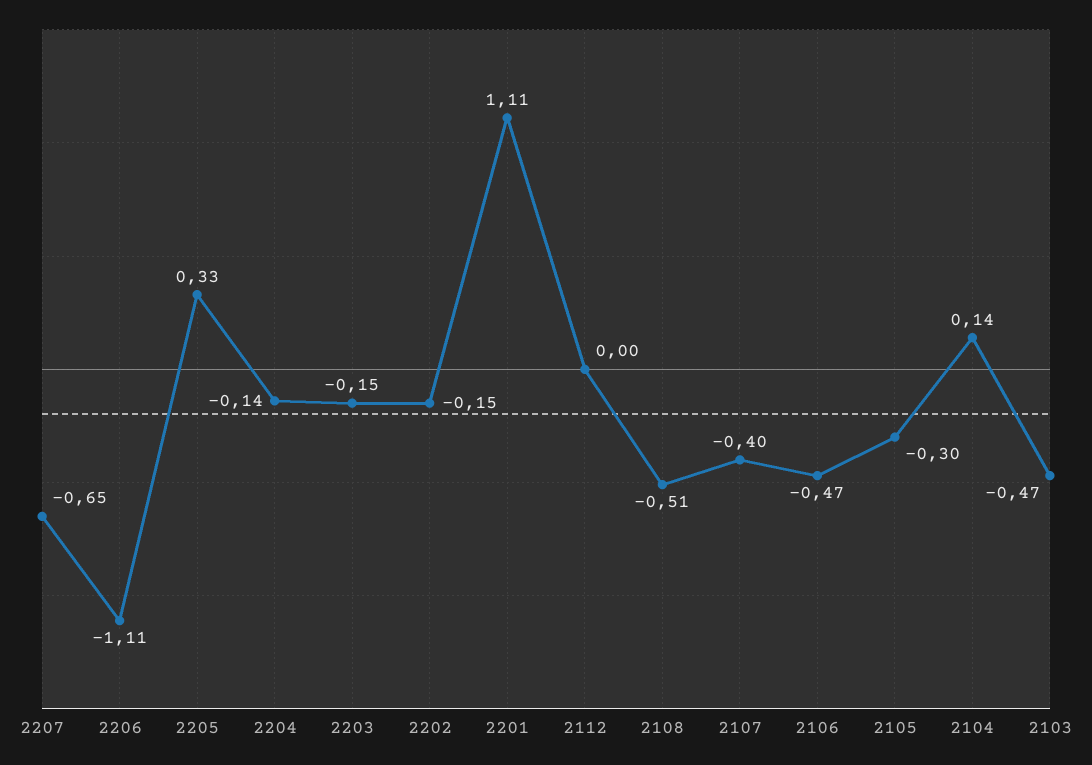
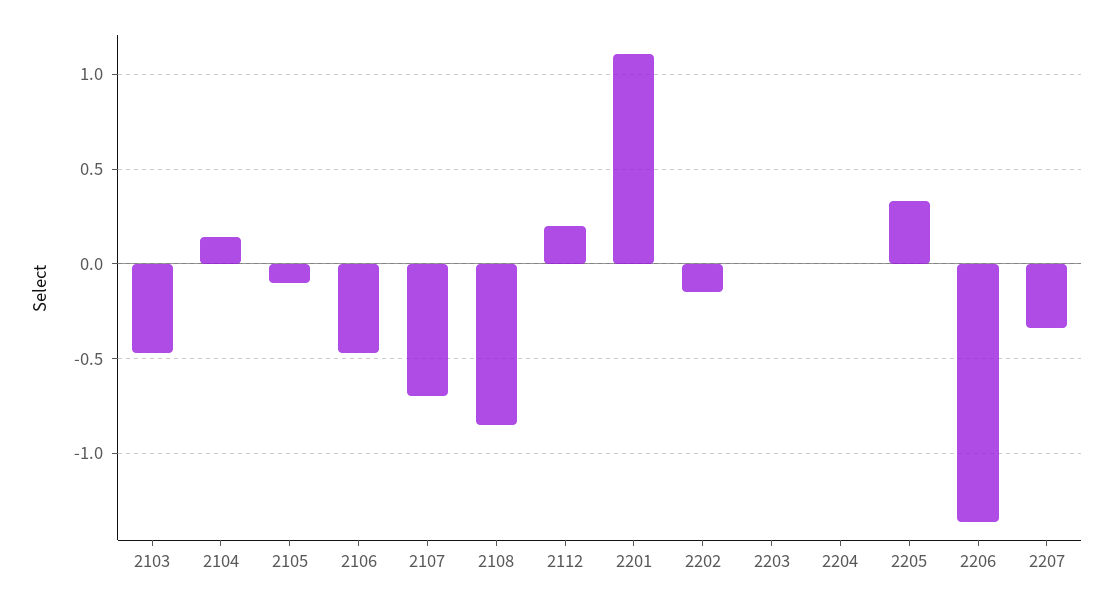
2207: -0.65 -> -0.35
2206: -1.11 -> -1.35
2204: -0.14 -> 0
2203: -0.15 -> 0
2112: 0 -> 0.2
2108: -0.51 -> -0.85
2107: -0.4 -> -0.7
2105: -0.3 -> -0.1

